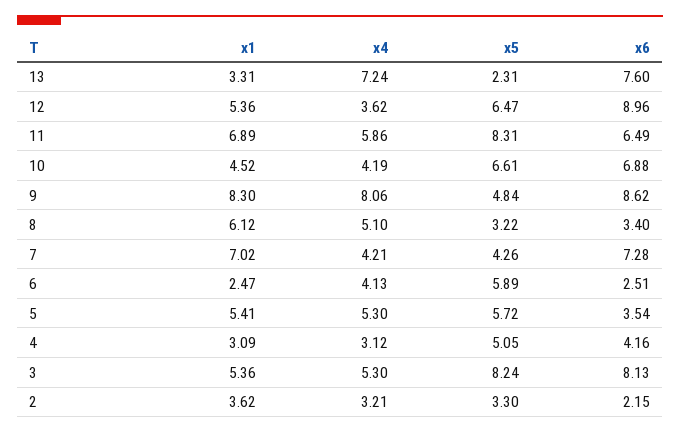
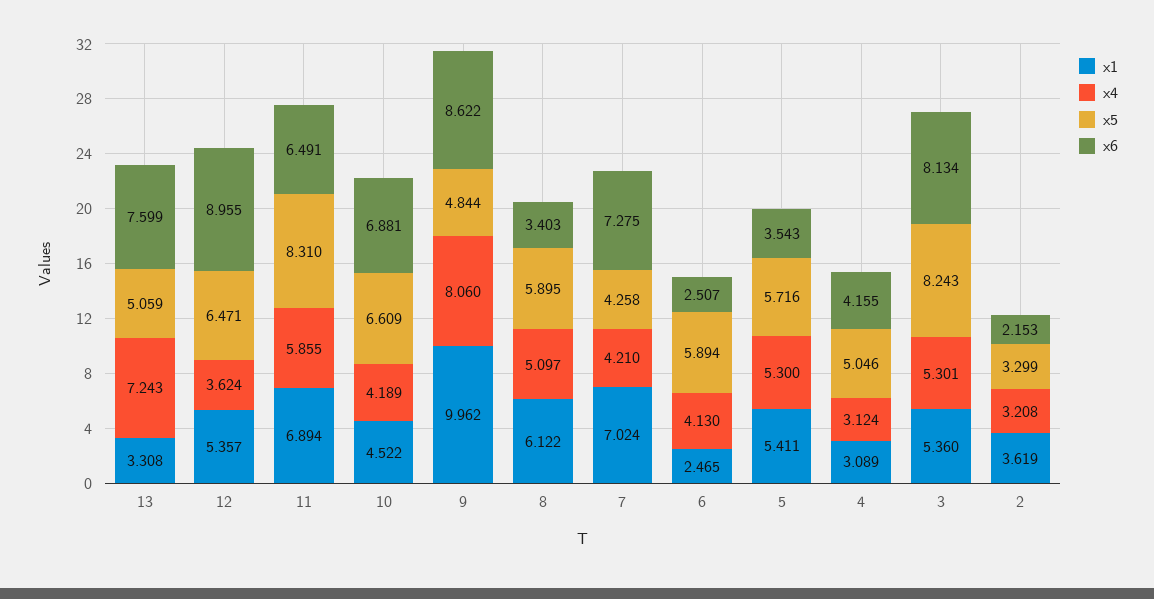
x5, 13: 2.31 -> 5.059
x1, 9: 8.3 -> 9.962
x5, 8: 3.22 -> 5.895

